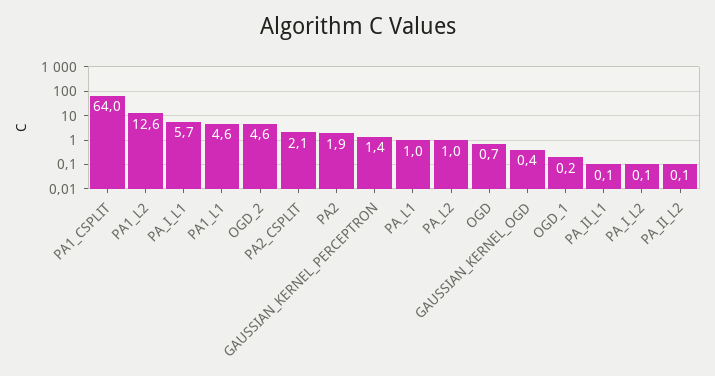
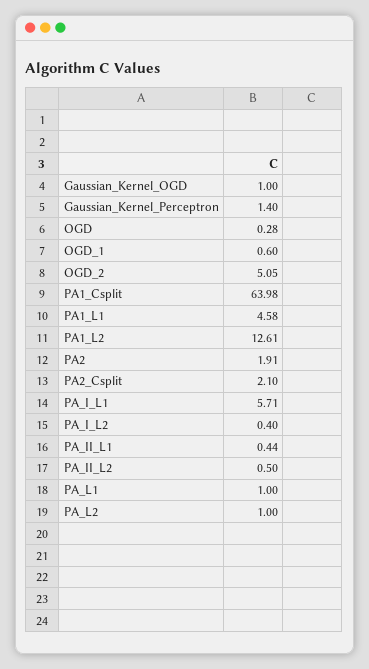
OGD_2: 4.6 -> 5.05
OGD: 0.7 -> 0.28
GAUSSIAN_KERNEL_OGD: 0.4 -> 1
OGD_1: 0.2 -> 0.6
PA_II_L1: 0.1 -> 0.44
PA_I_L2: 0.1 -> 0.4
PA_II_L2: 0.1 -> 0.5

